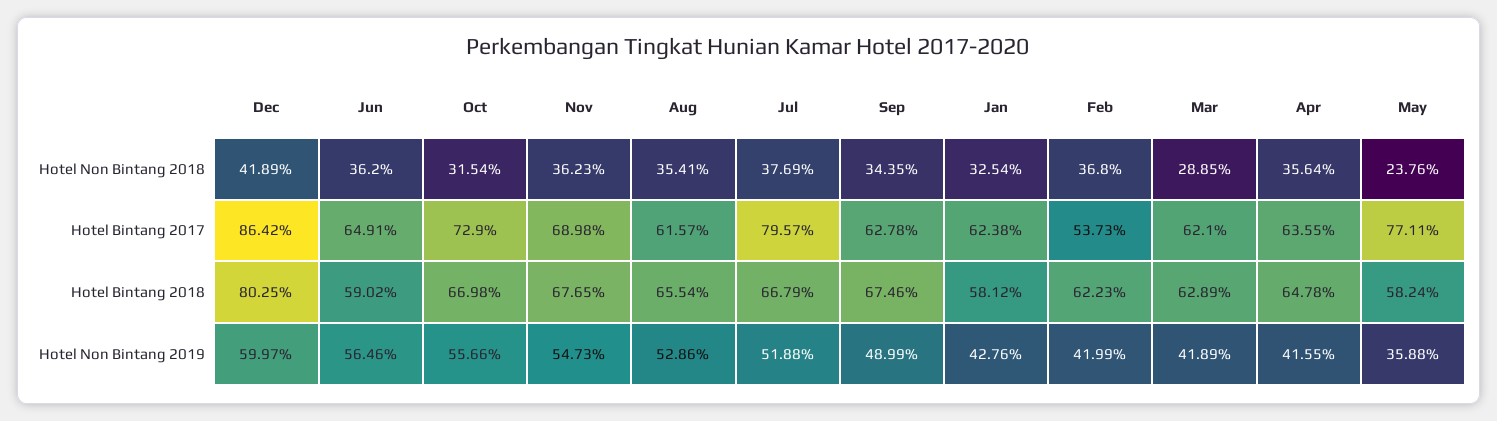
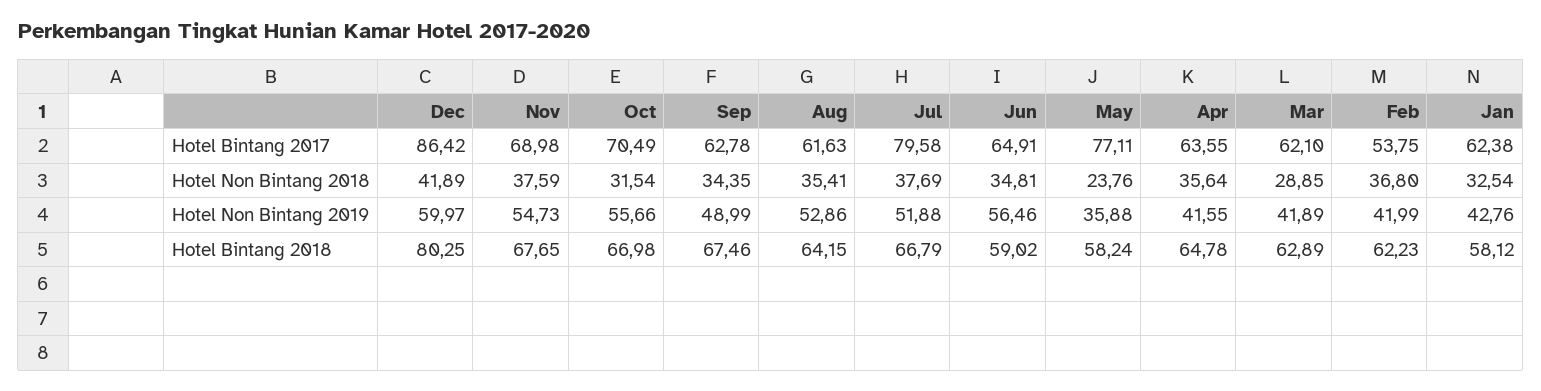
Jun, Hotel Non Bintang 2018: 36.2 -> 34.81
Nov, Hotel Non Bintang 2018: 36.23 -> 37.59
Oct, Hotel Bintang 2017: 72.9 -> 70.49
Aug, Hotel Bintang 2017: 61.57 -> 61.63
Jul, Hotel Bintang 2017: 79.57 -> 79.58
Feb, Hotel Bintang 2017: 53.73 -> 53.75
Aug, Hotel Bintang 2018: 65.54 -> 64.15

